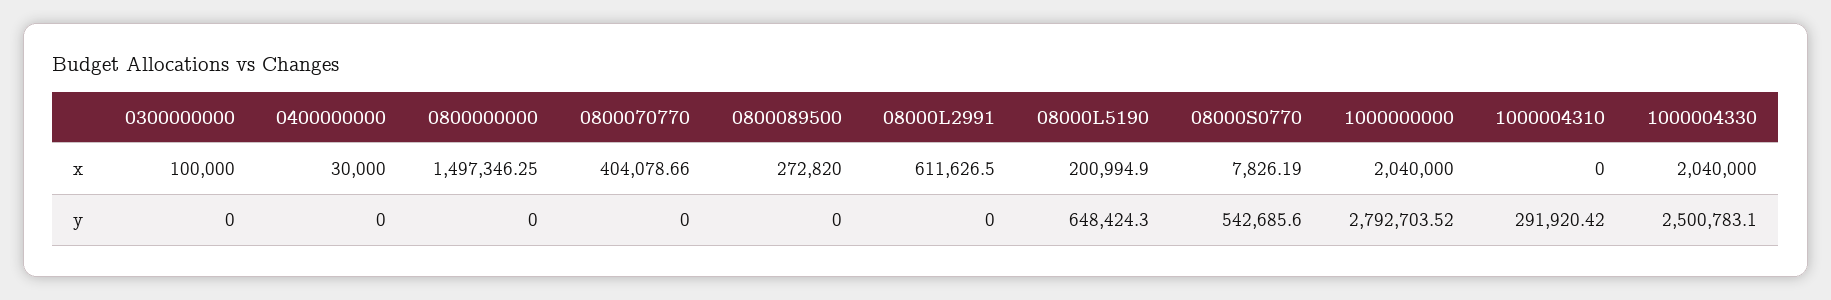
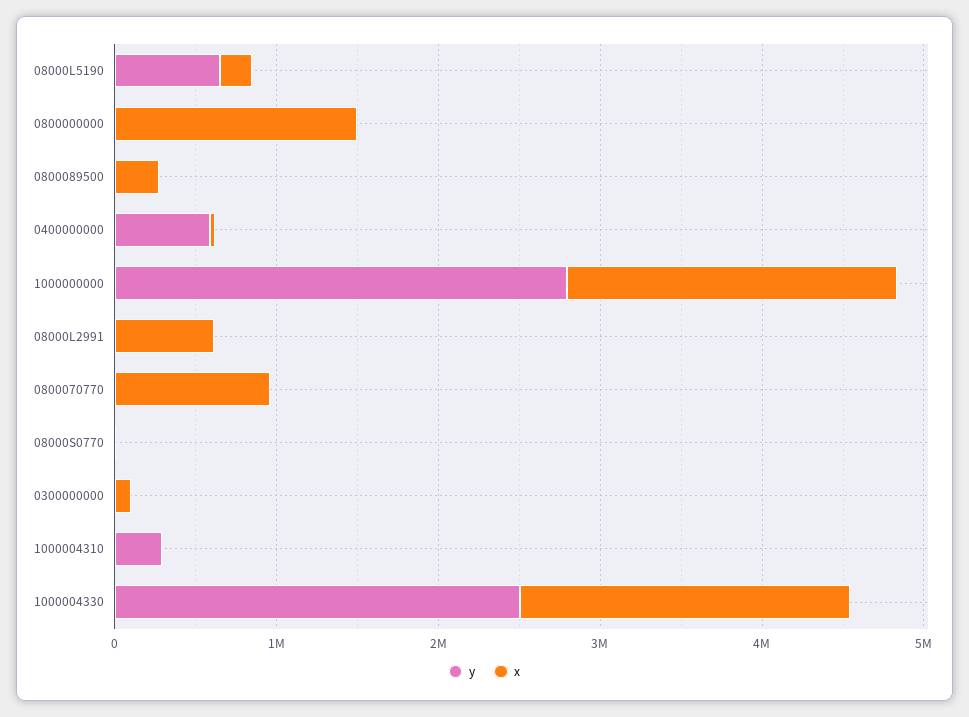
x, 0800070770: 404078.66 -> 1000000
y, 0400000000: 0 -> 600000
y, 08000S0770: 542685.6 -> 0

